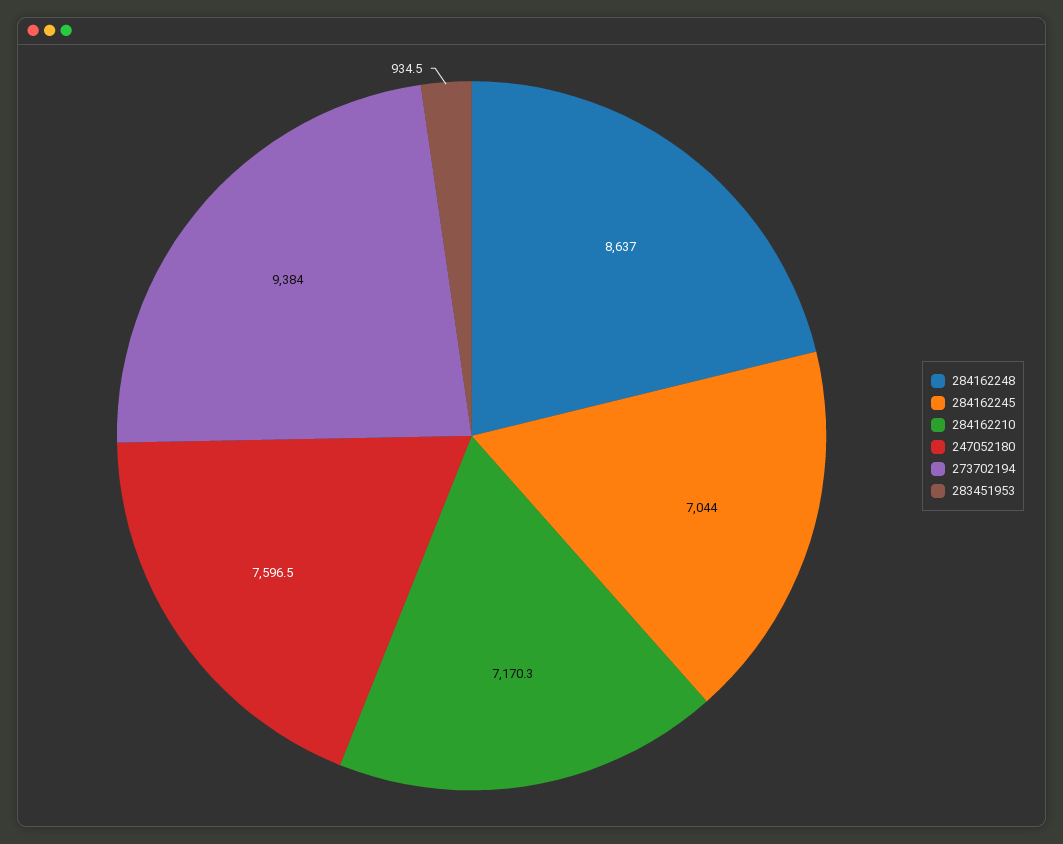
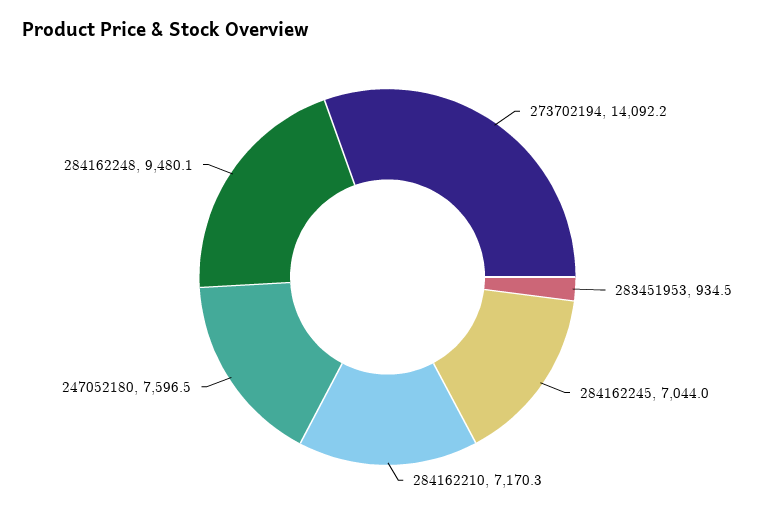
284162248: 8637 -> 9480.1
273702194: 9384 -> 14092.2

